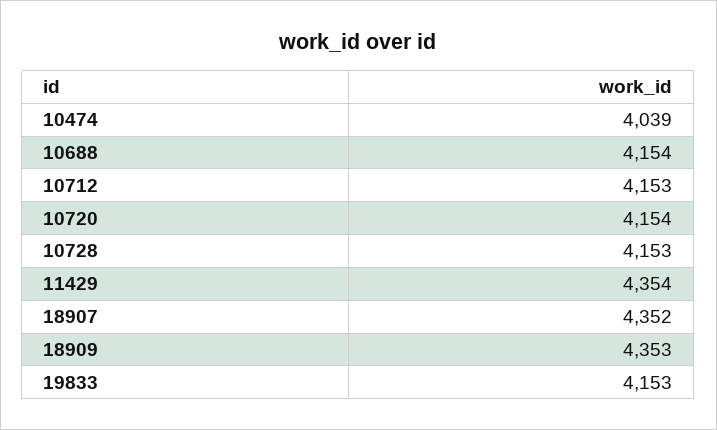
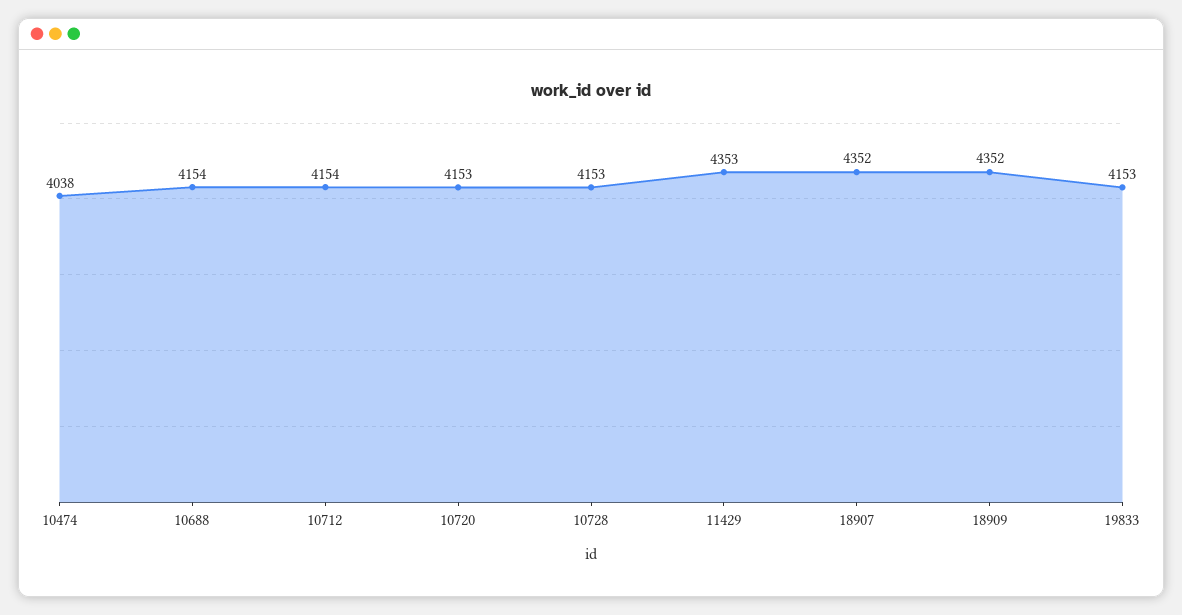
10474: 4039 -> 4038
10712: 4153 -> 4154
10720: 4154 -> 4153
11429: 4354 -> 4353
18909: 4353 -> 4352

